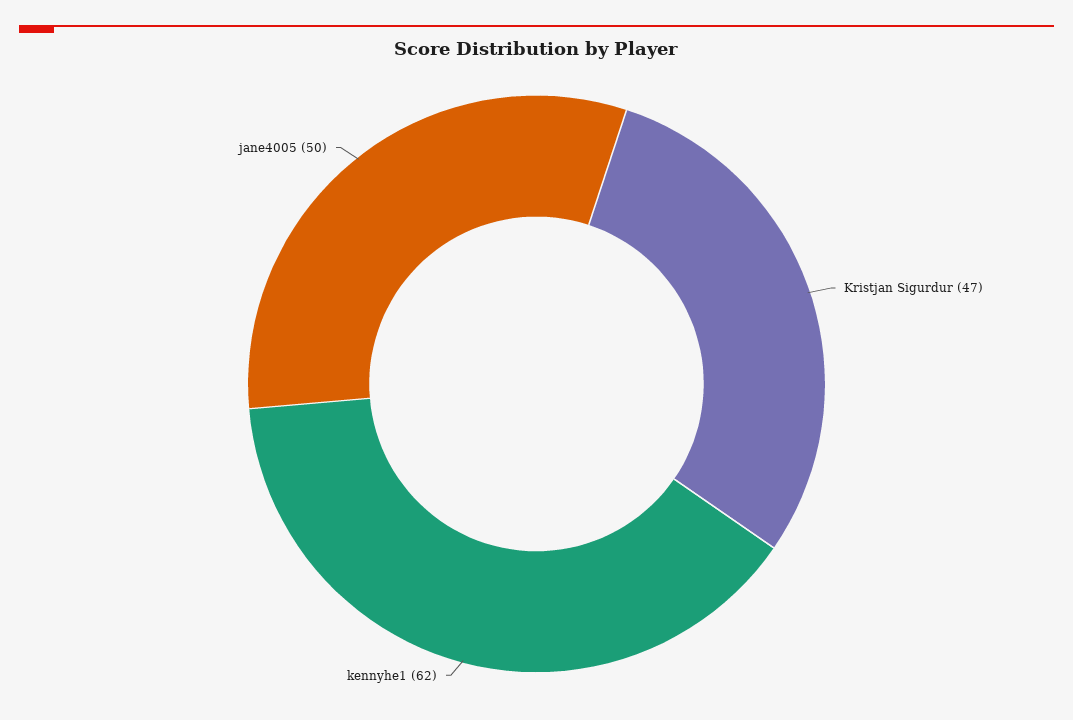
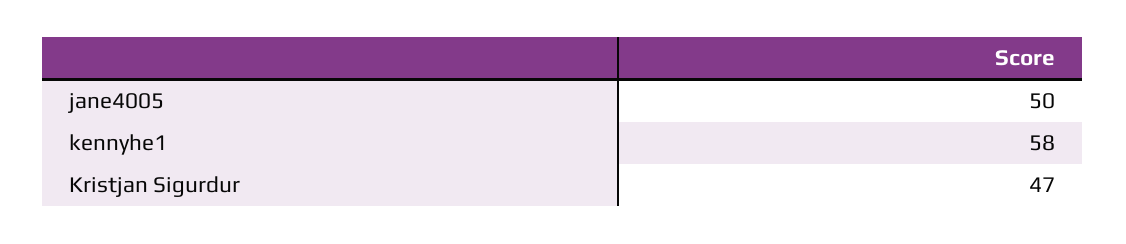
kennyhe1: 62 -> 58

